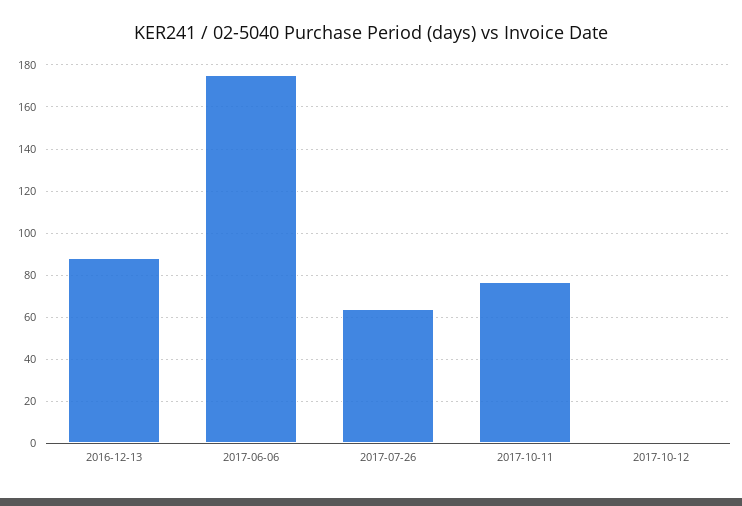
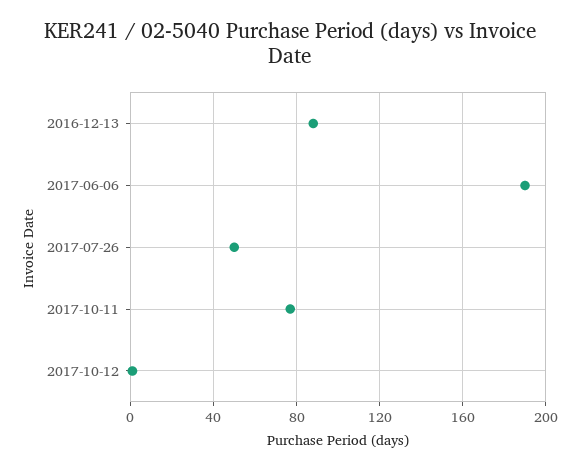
2017-06-06: 175 -> 190
2017-07-26: 65 -> 50

